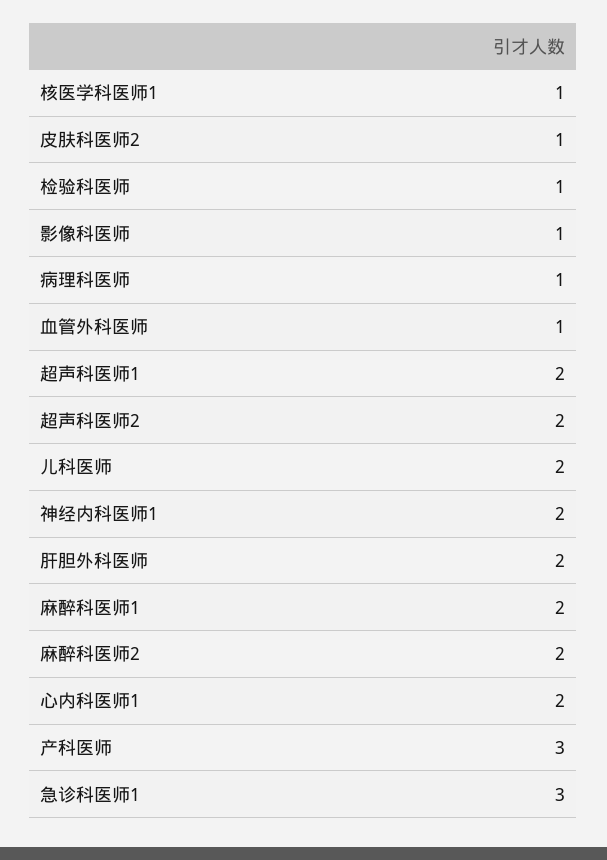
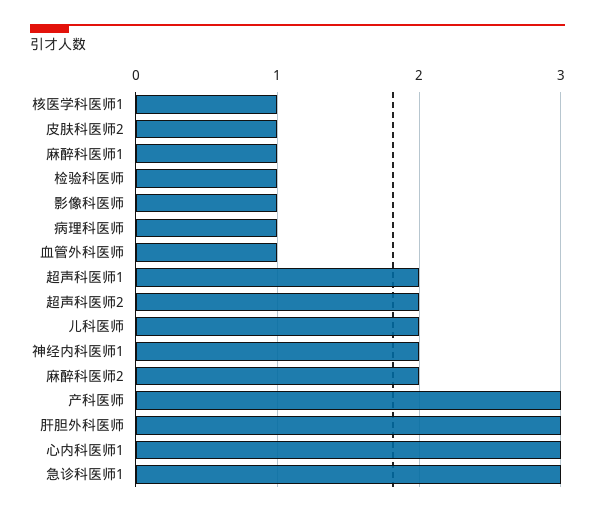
肝胆外科医师: 2 -> 3
麻醉科医师1: 2 -> 1
心内科医师1: 2 -> 3

